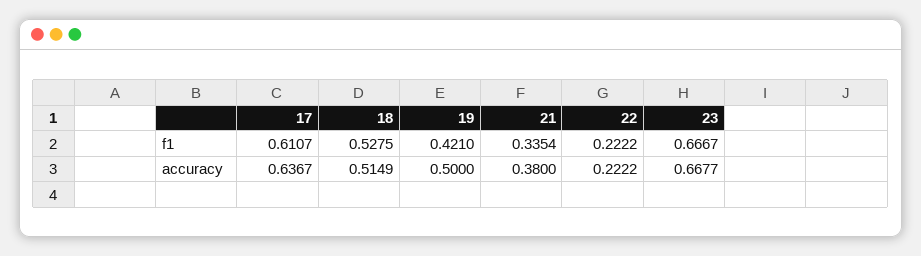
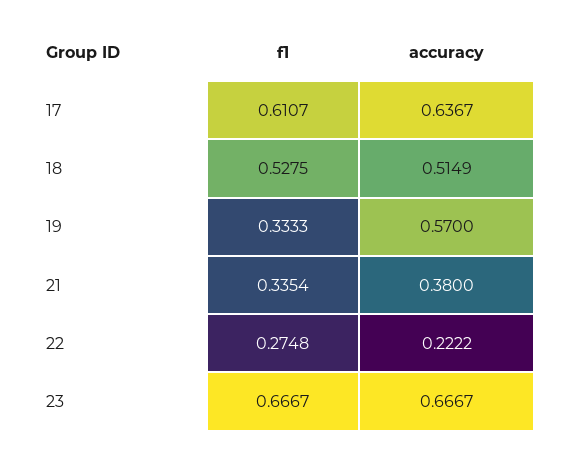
19, f1: 0.421 -> 0.3333
22, f1: 0.2222 -> 0.2748
19, accuracy: 0.5 -> 0.57
23, accuracy: 0.6677 -> 0.6667

